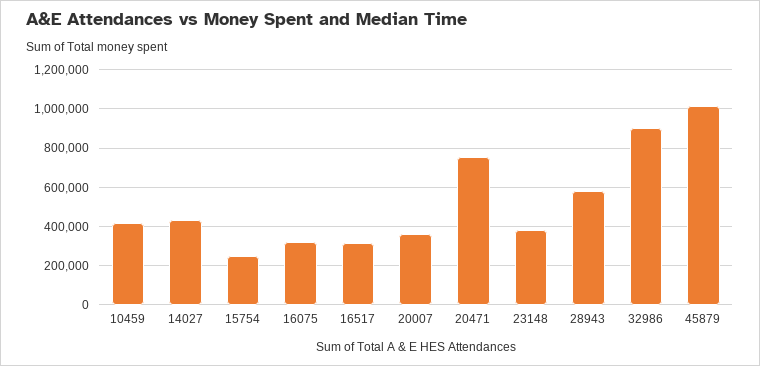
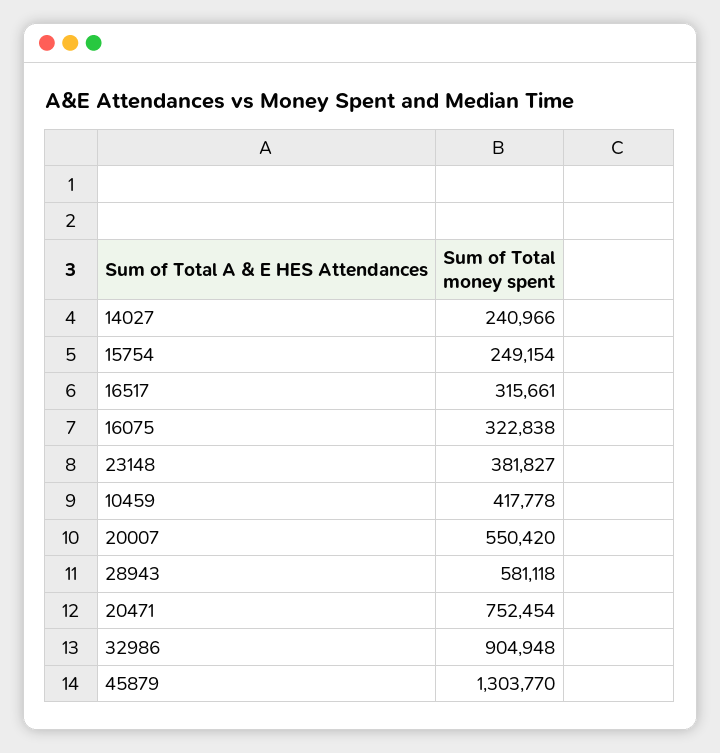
14027: 450000 -> 240966
20007: 350000 -> 550420
45879: 1000000 -> 1303770

